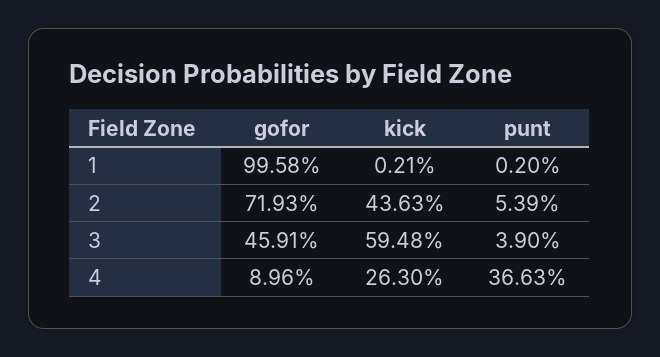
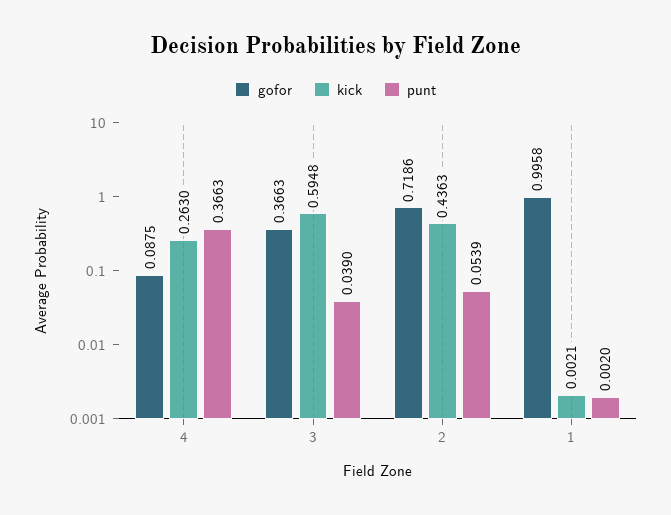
gofor, 2: 0.7193 -> 0.7186
gofor, 3: 0.4591 -> 0.3663
gofor, 4: 0.0896 -> 0.0875

